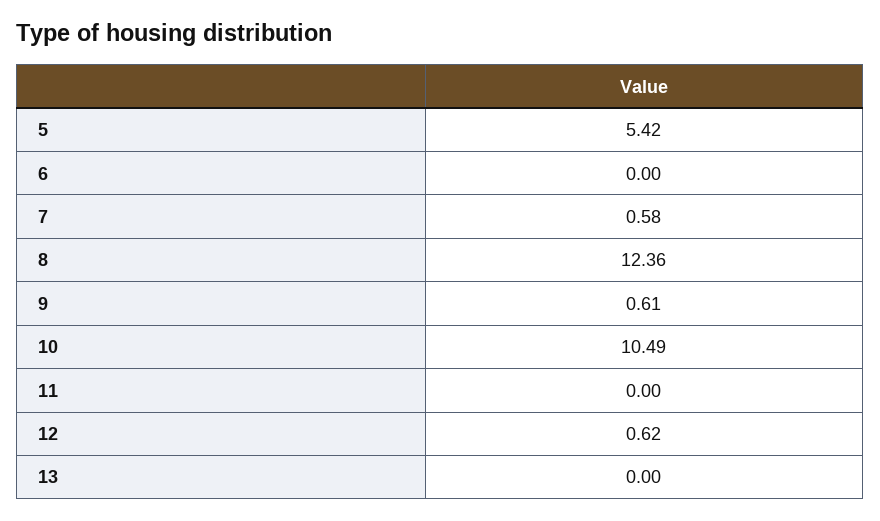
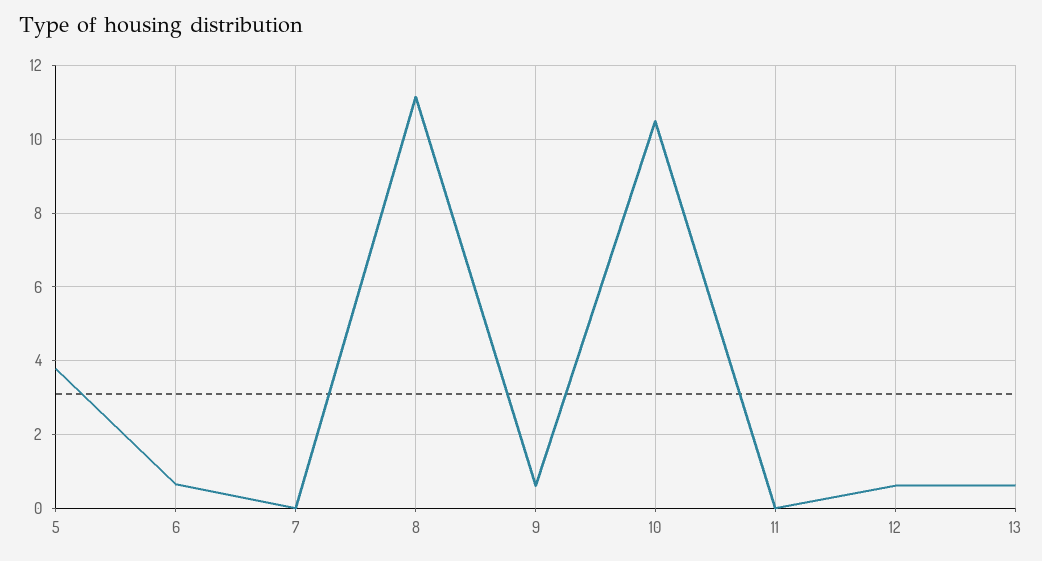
5: 5.42 -> 3.8
6: 0 -> 0.6
7: 0.58 -> 0
8: 12.36 -> 11.2
13: 0 -> 0.6

